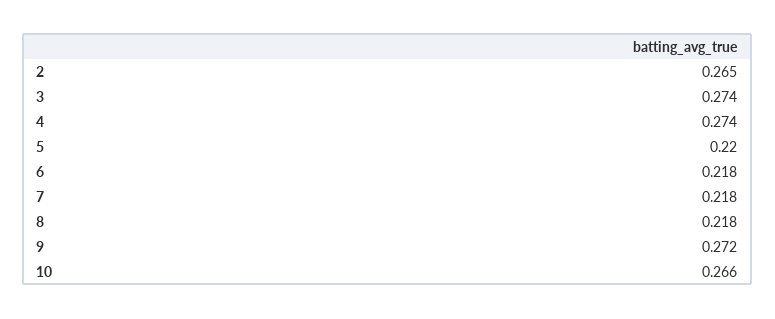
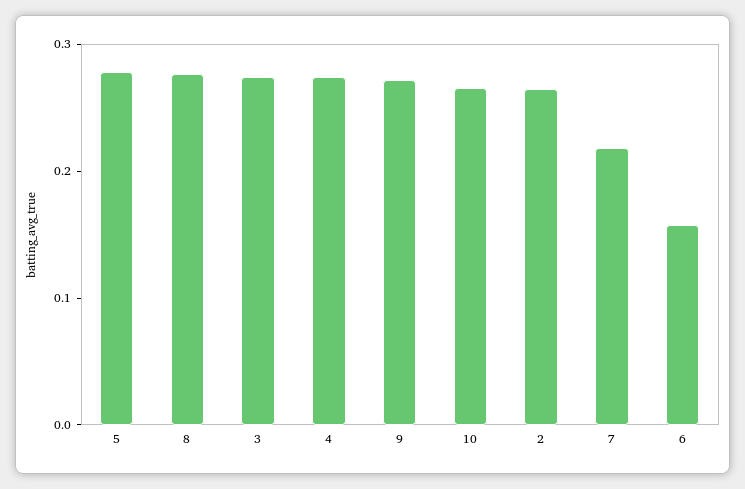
5: 0.22 -> 0.28
6: 0.218 -> 0.16
8: 0.218 -> 0.28

